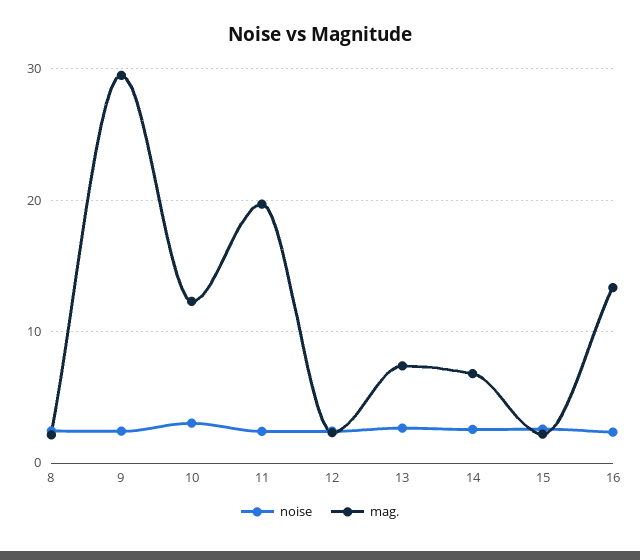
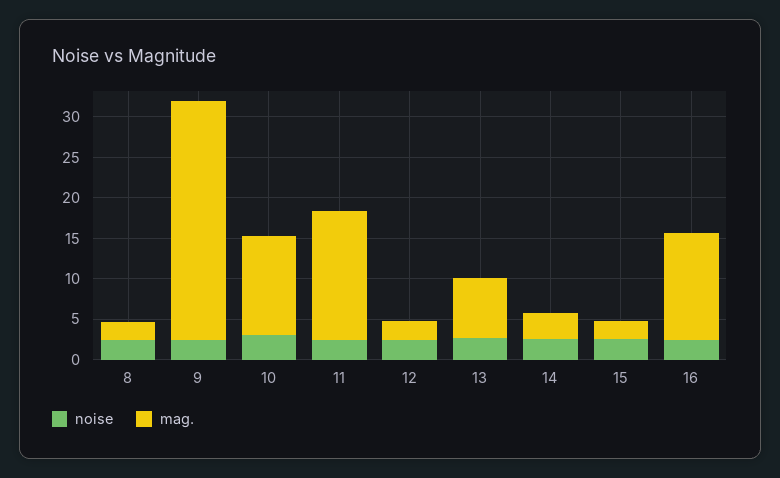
mag., 11: 20 -> 16
mag., 14: 7 -> 3

